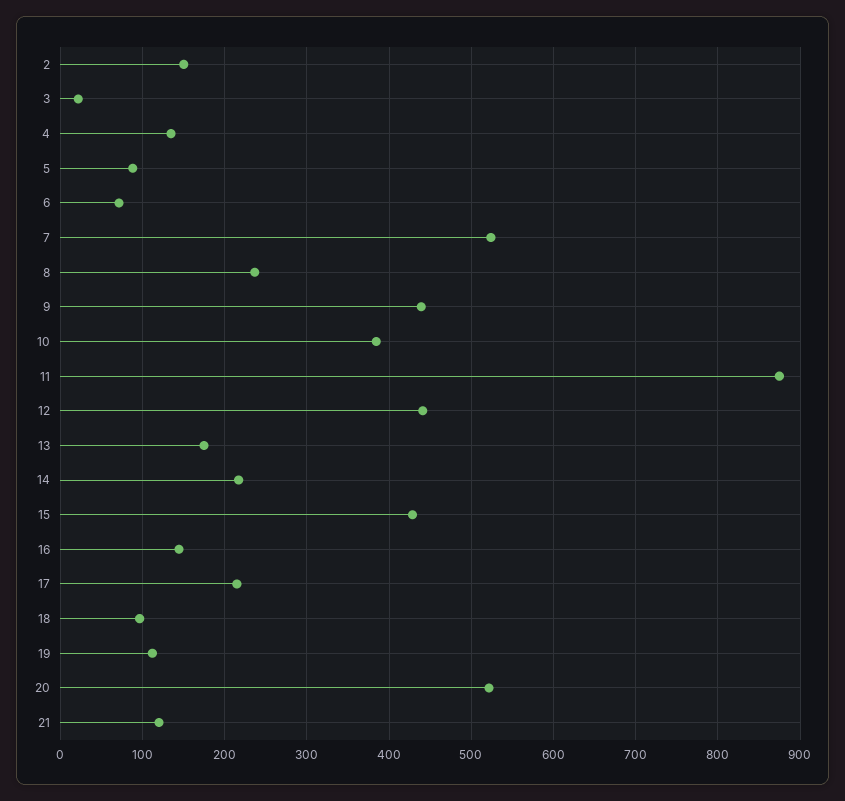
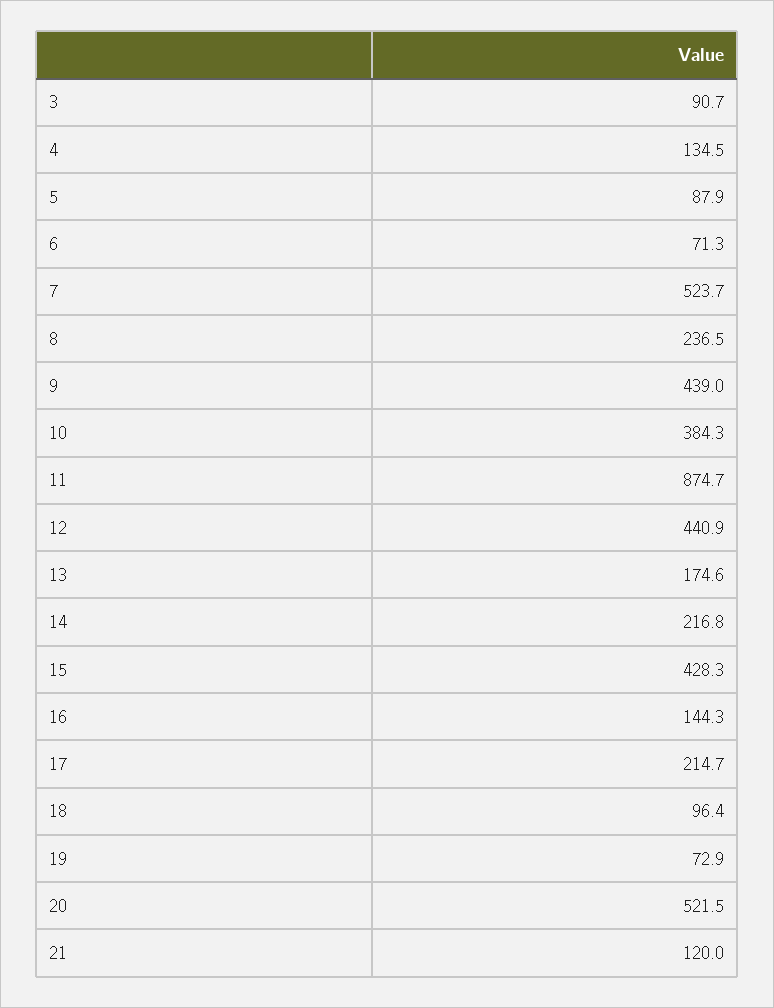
2: 150 -> none
3: 20 -> 90.7
19: 110 -> 72.9

